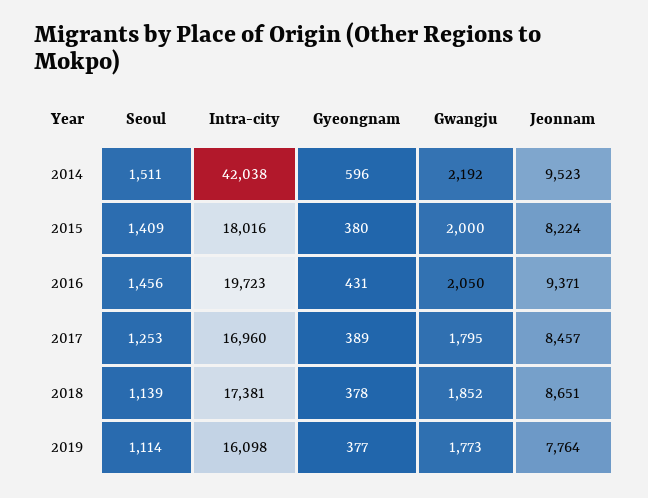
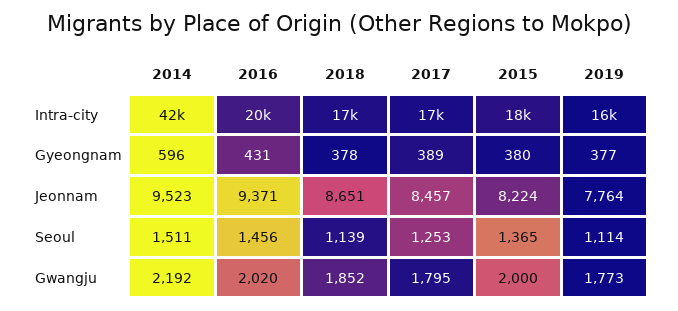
Seoul, 2015: 1409 -> 1365
Gwangju, 2016: 2050 -> 2020

